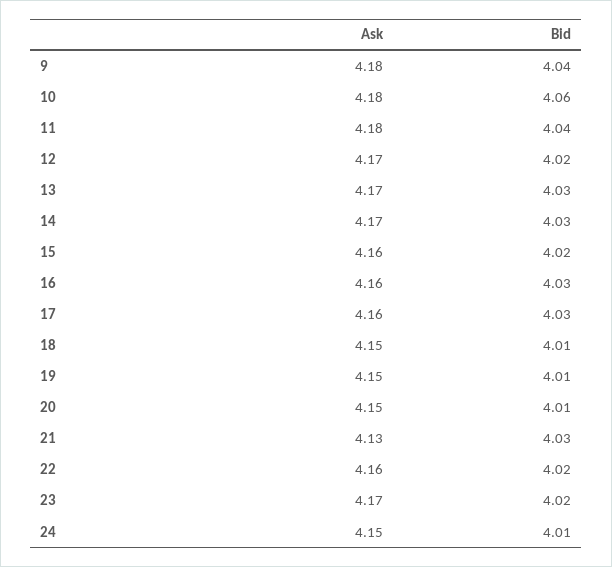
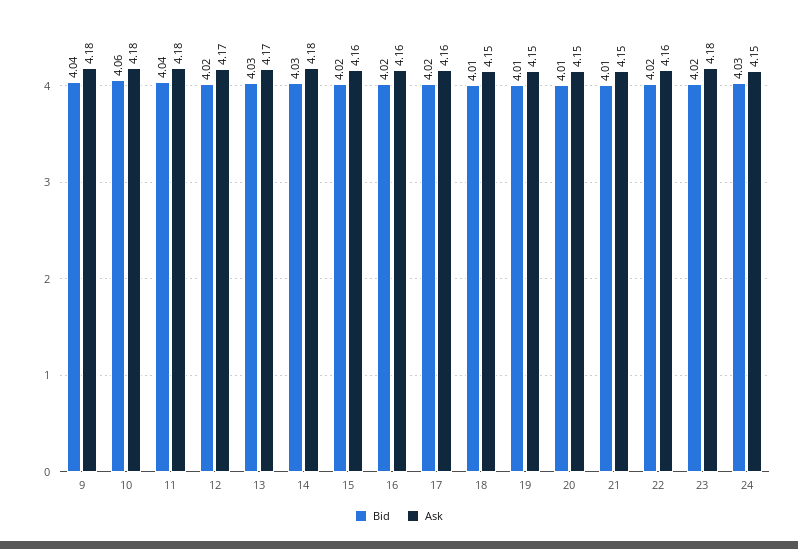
Ask, 14: 4.17 -> 4.18
Bid, 16: 4.03 -> 4.02
Bid, 17: 4.03 -> 4.02
Ask, 21: 4.13 -> 4.15
Bid, 21: 4.03 -> 4.01
Ask, 23: 4.17 -> 4.18
Bid, 24: 4.01 -> 4.03

